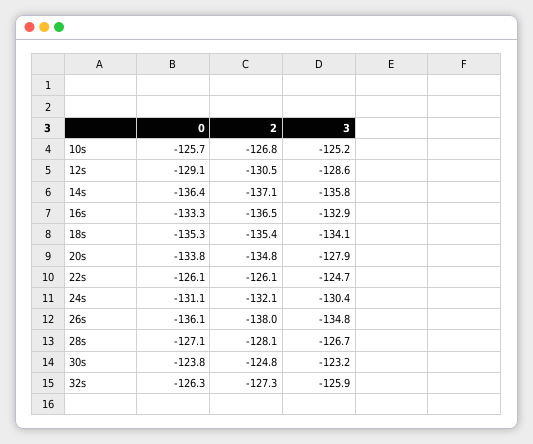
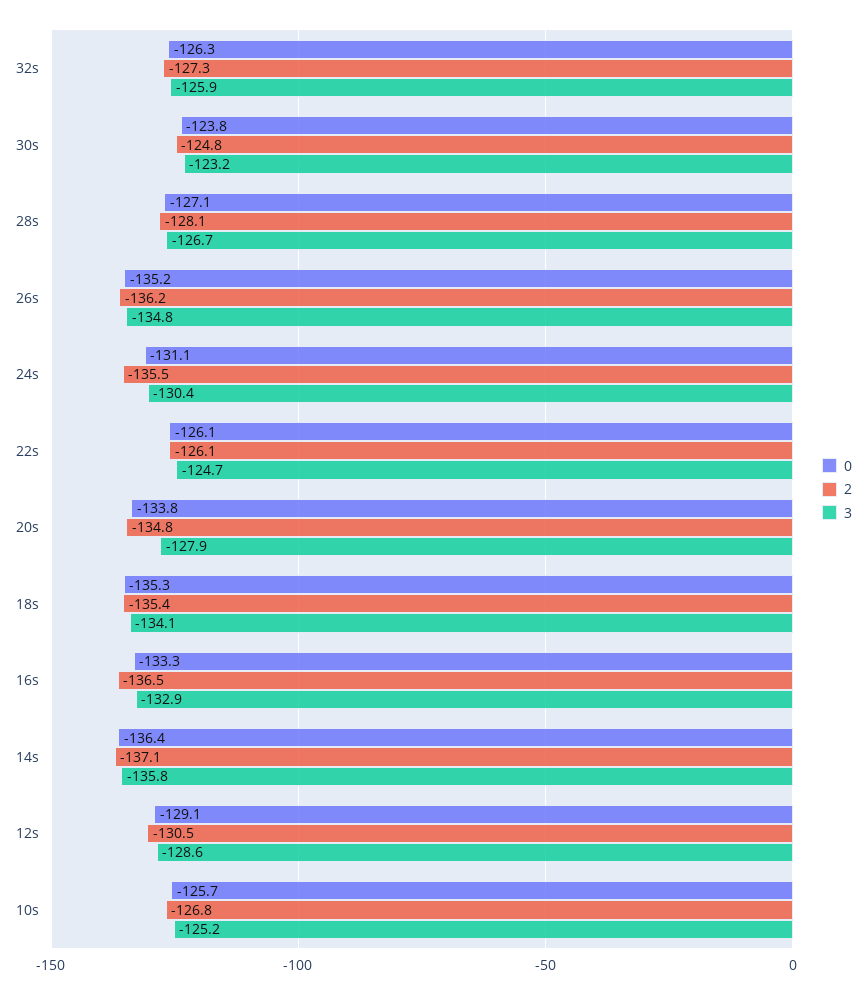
2, 24s: -132.1 -> -135.5
0, 26s: -136.1 -> -135.2
2, 26s: -138 -> -136.2

